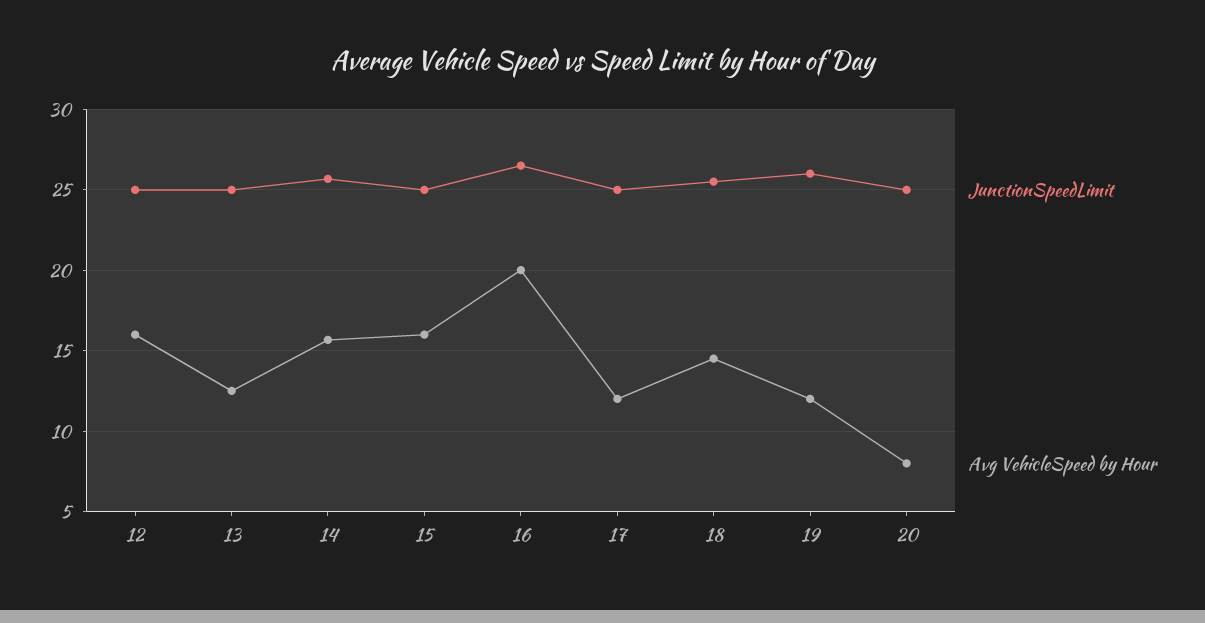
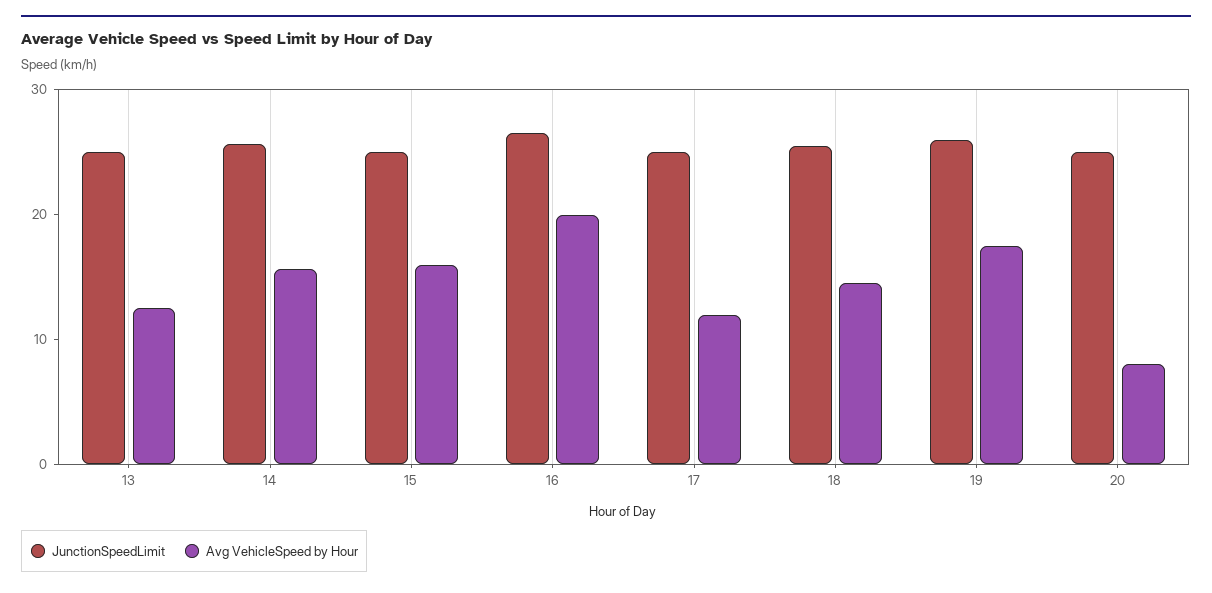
JunctionSpeedLimit, 12: 25 -> none
Avg VehicleSpeed by Hour, 12: 16 -> none
Avg VehicleSpeed by Hour, 19: 12 -> 18

